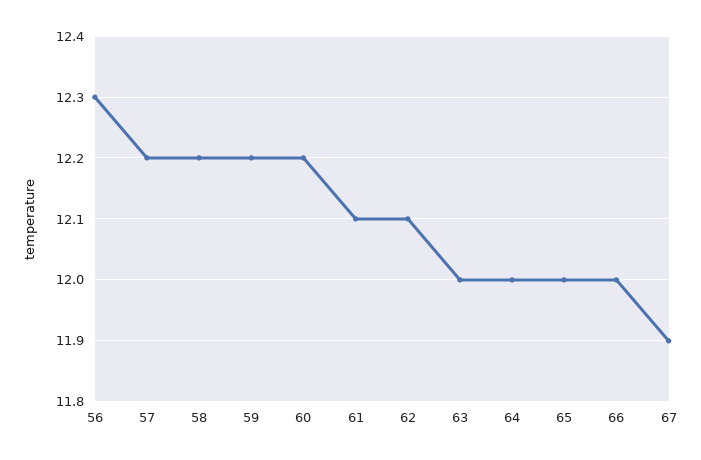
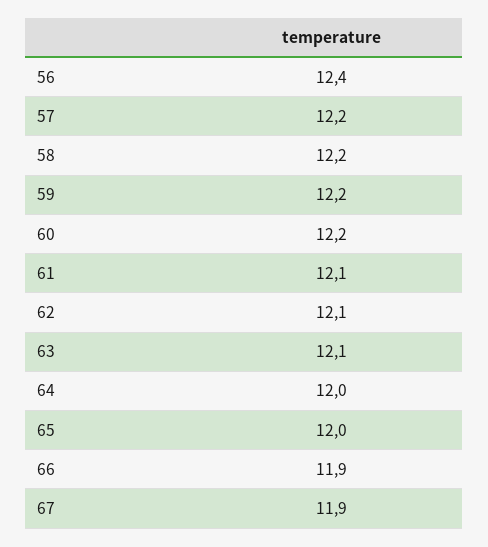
56: 12.3 -> 12.4
63: 12 -> 12.1
66: 12 -> 11.9

